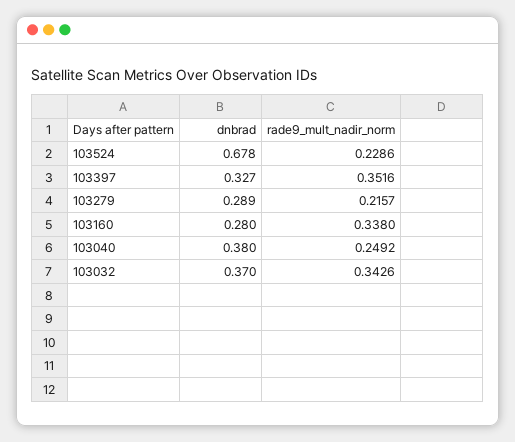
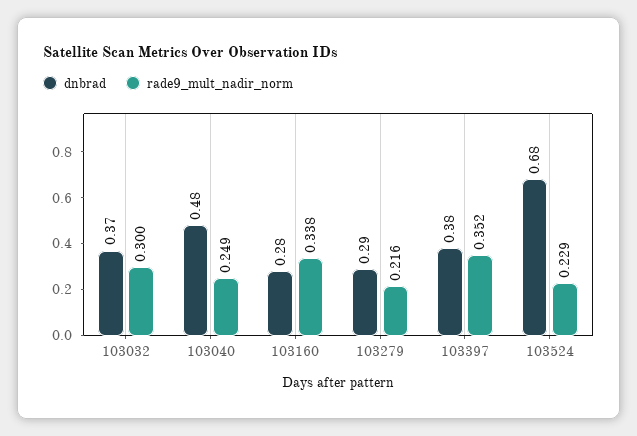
dnbrad, 103397: 0.327 -> 0.38
dnbrad, 103040: 0.38 -> 0.48
rade9_mult_nadir_norm, 103032: 0.3426 -> 0.3

